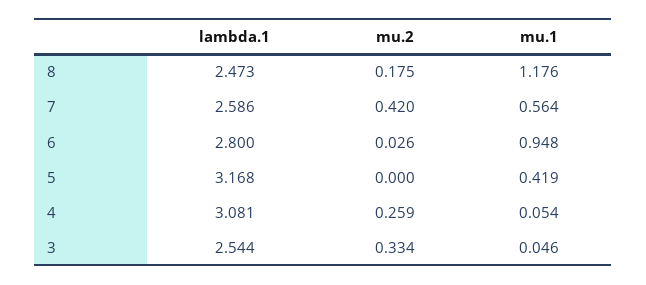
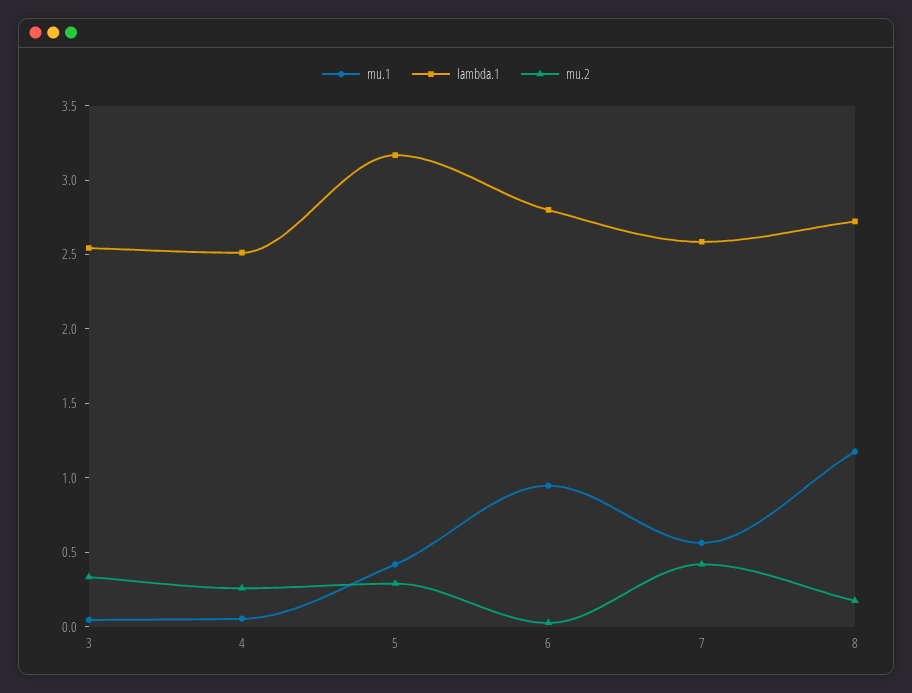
lambda.1, 8: 2.473 -> 2.7
mu.2, 5: 0 -> 0.3
lambda.1, 4: 3.081 -> 2.5

